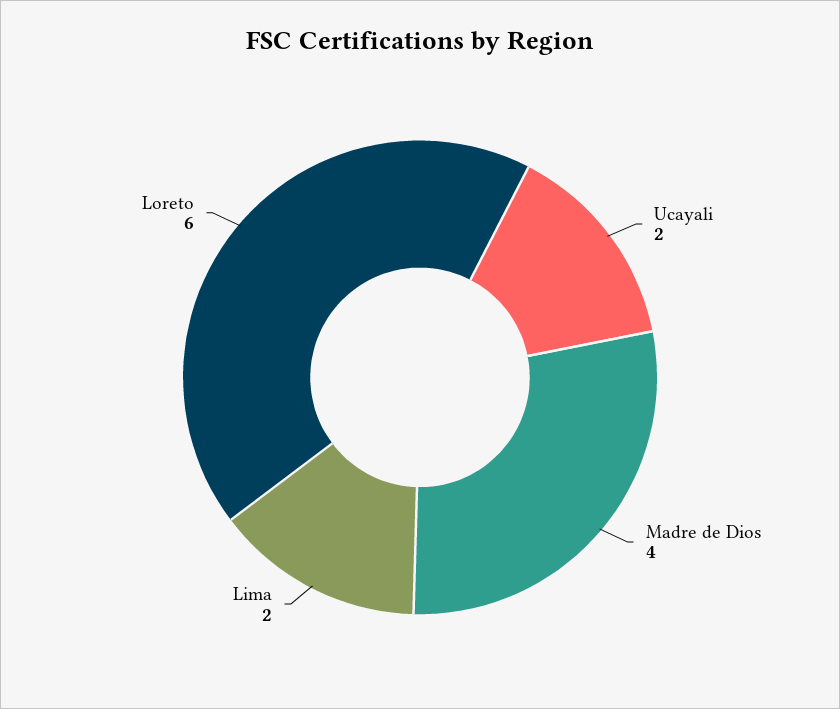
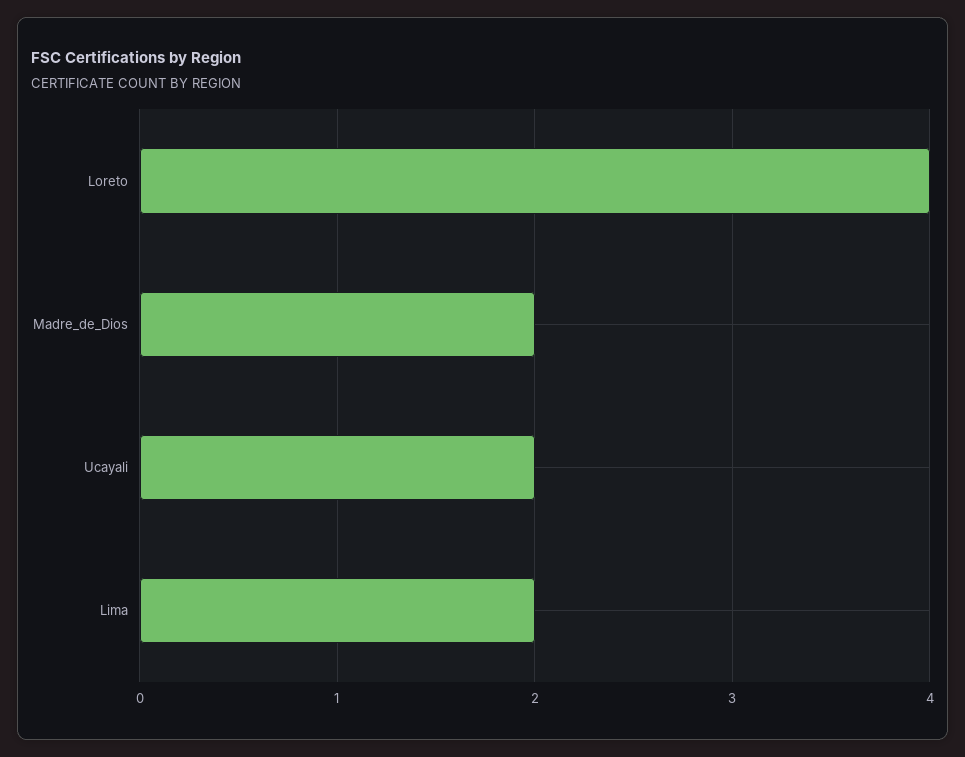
Madre de Dios: 4 -> 2
Loreto: 6 -> 4

